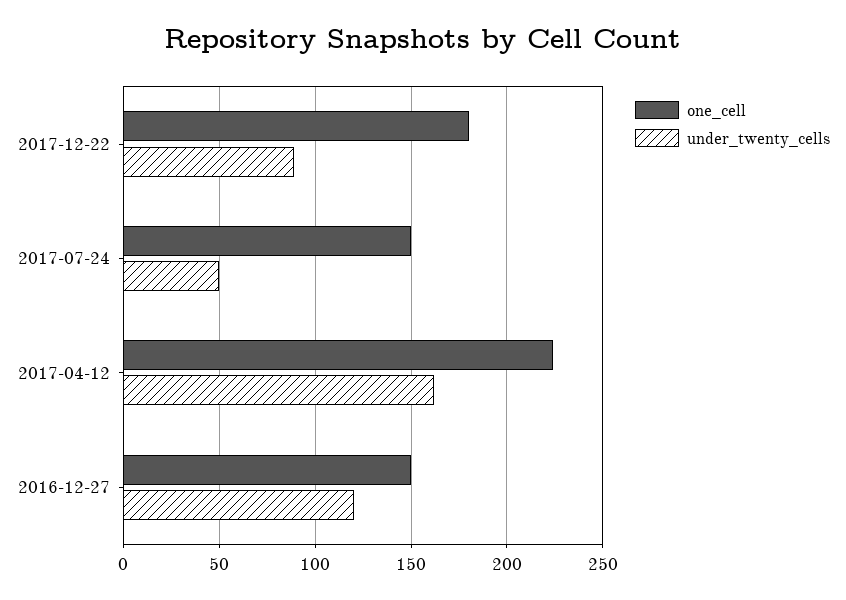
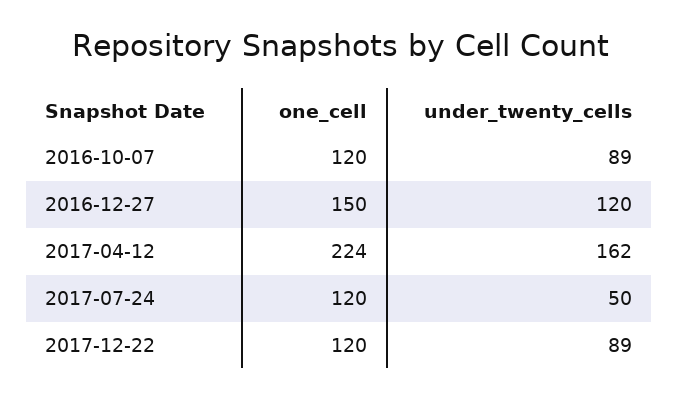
one_cell, 2017-12-22: 180 -> 120
one_cell, 2017-07-24: 150 -> 120
one_cell, 2016-10-07: none -> 120
under_twenty_cells, 2016-10-07: none -> 89

